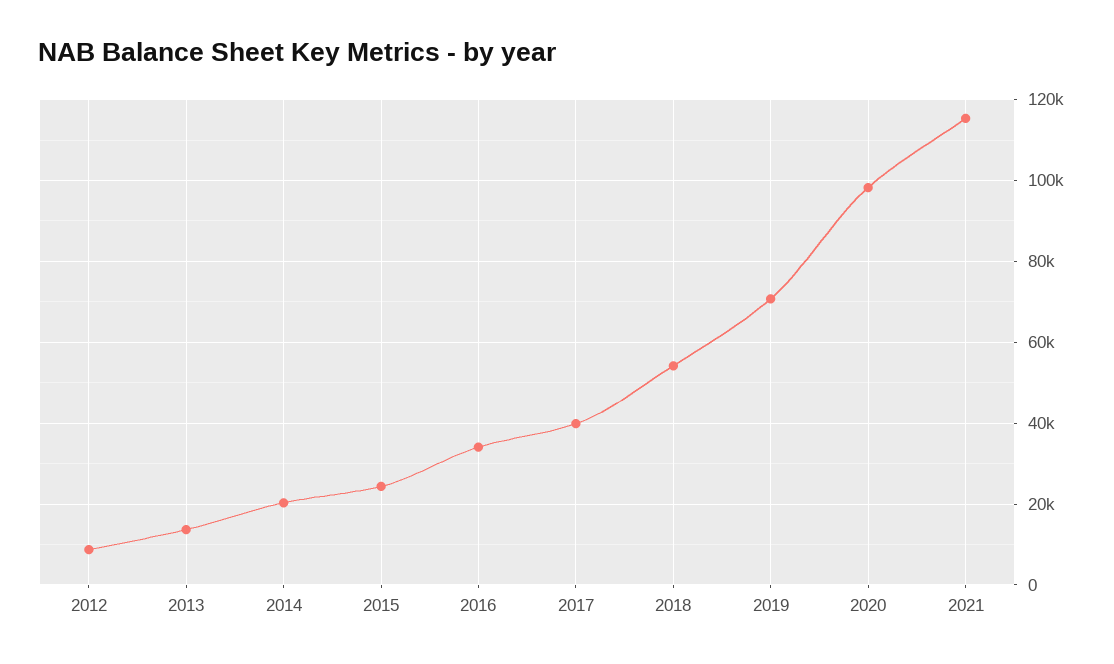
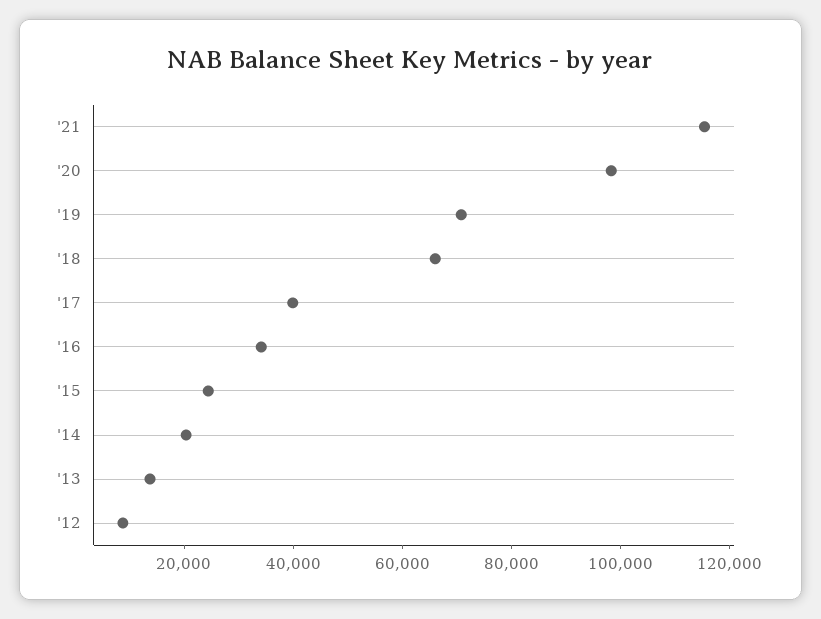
2018: 54000 -> 65000

